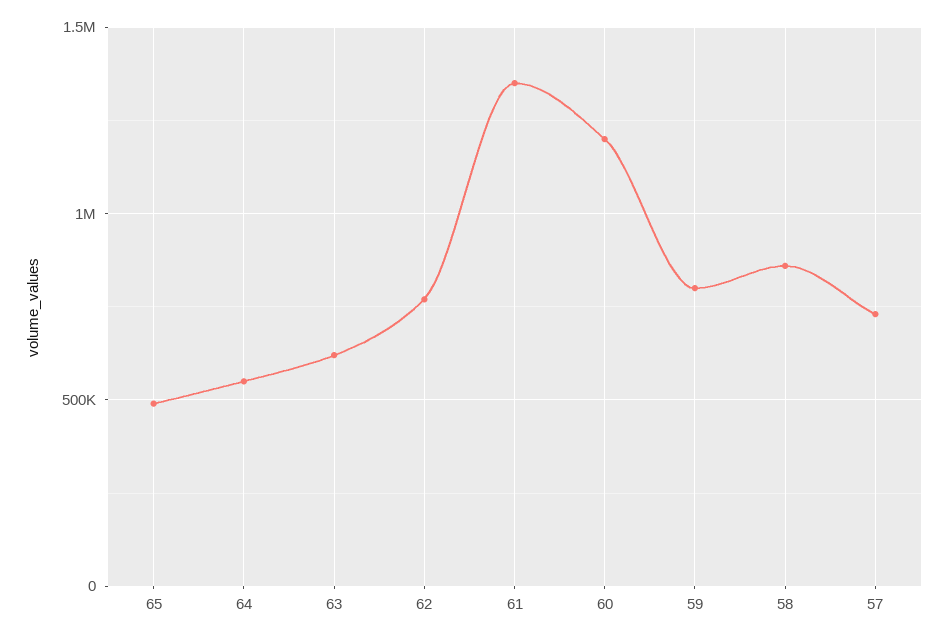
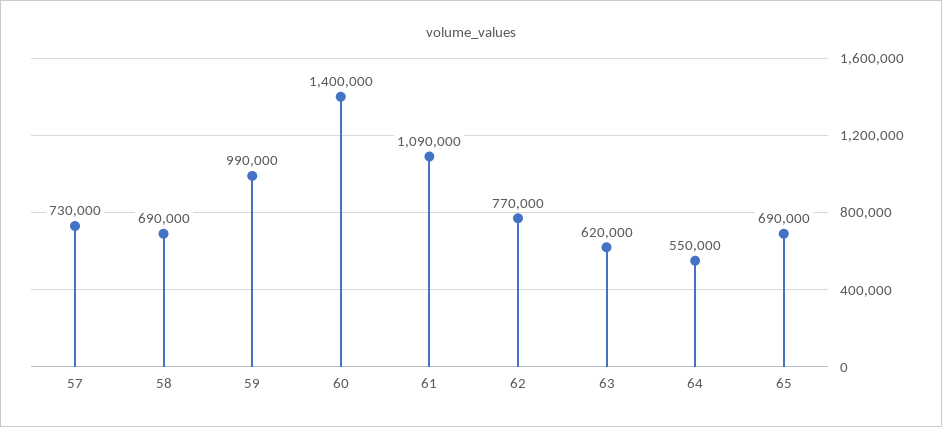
65: 500000 -> 690000
61: 1350000 -> 1090000
60: 1200000 -> 1400000
59: 800000 -> 990000
58: 850000 -> 690000

